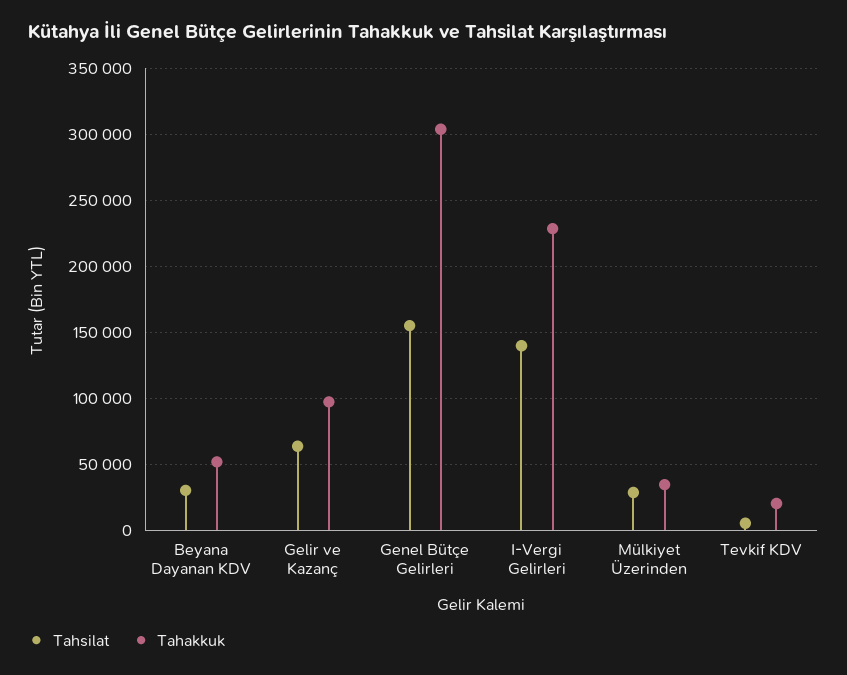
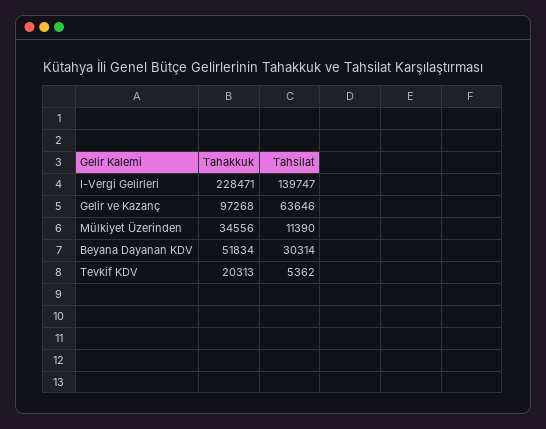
Tahsilat, Genel Bütçe Gelirleri: 155000 -> none
Tahakkuk, Genel Bütçe Gelirleri: 305000 -> none
Tahsilat, Mülkiyet Üzerinden: 30000 -> 11390

